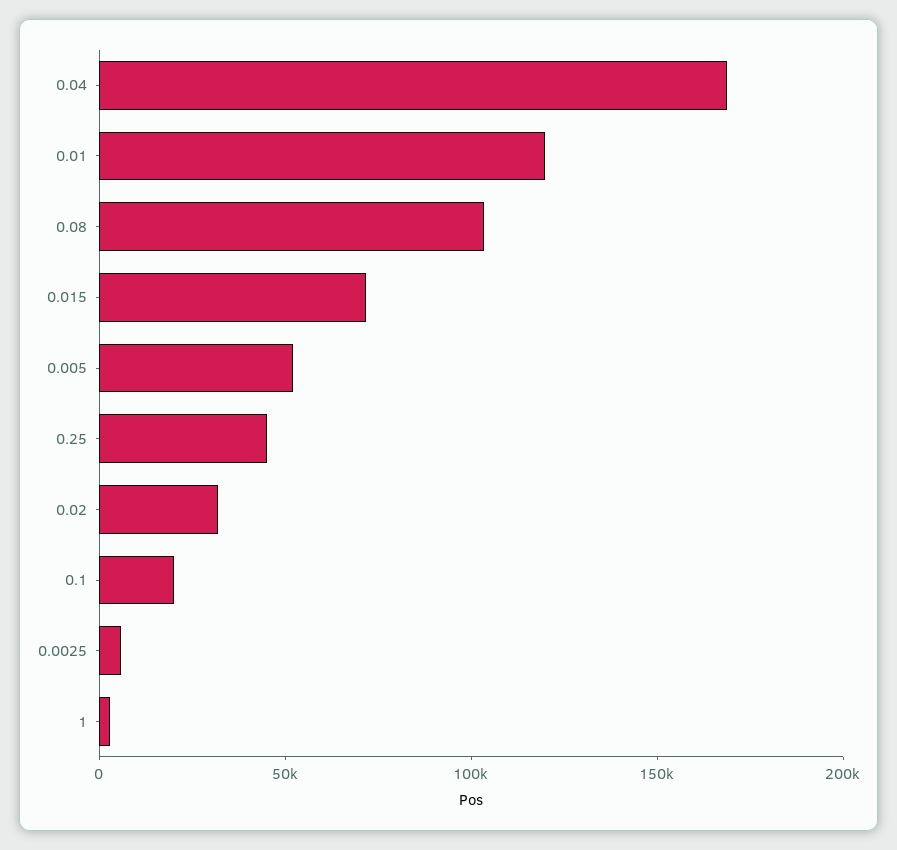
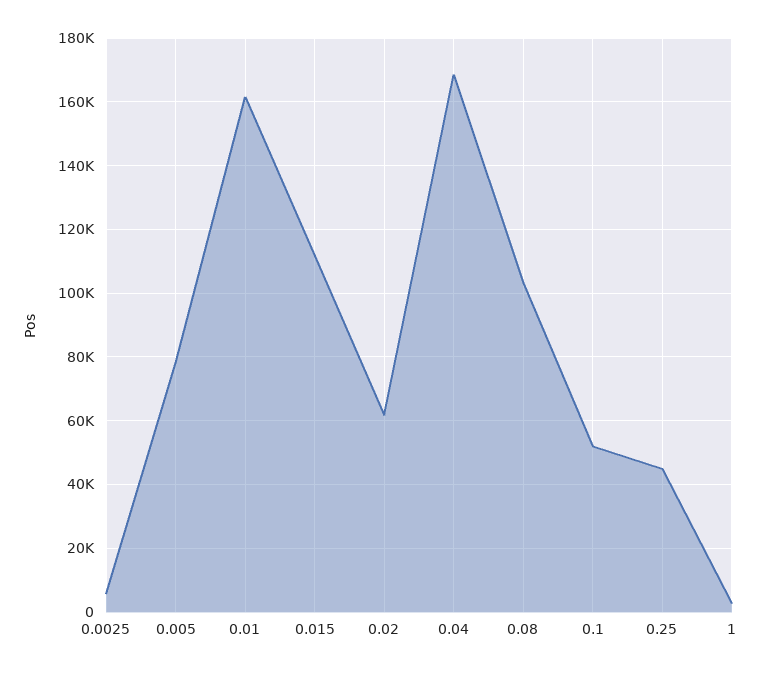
0.01: 120000 -> 162000
0.015: 70000 -> 112000
0.005: 50000 -> 78000
0.02: 30000 -> 62000
0.1: 20000 -> 52000

